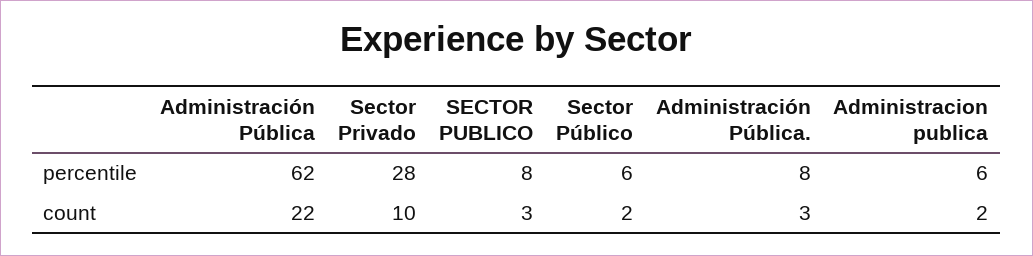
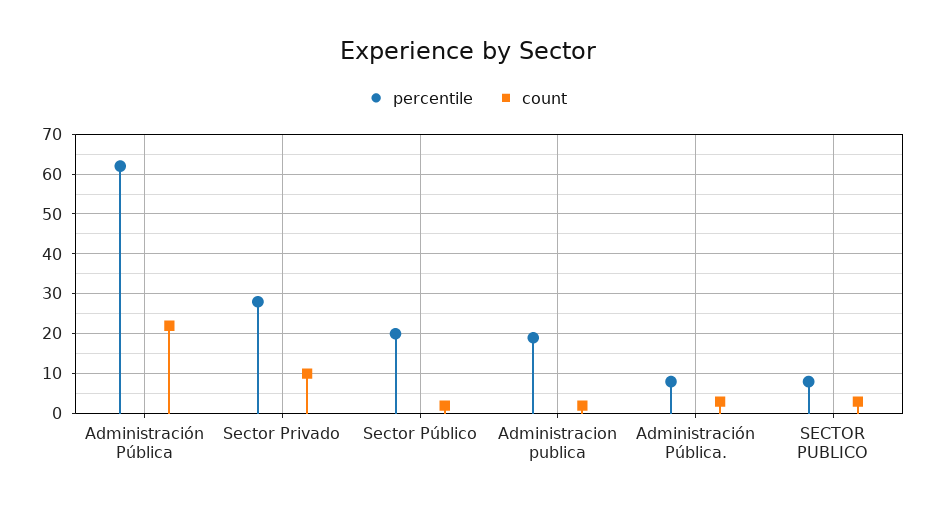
percentile, Sector Público: 6 -> 20
percentile, Administracion publica: 6 -> 20

